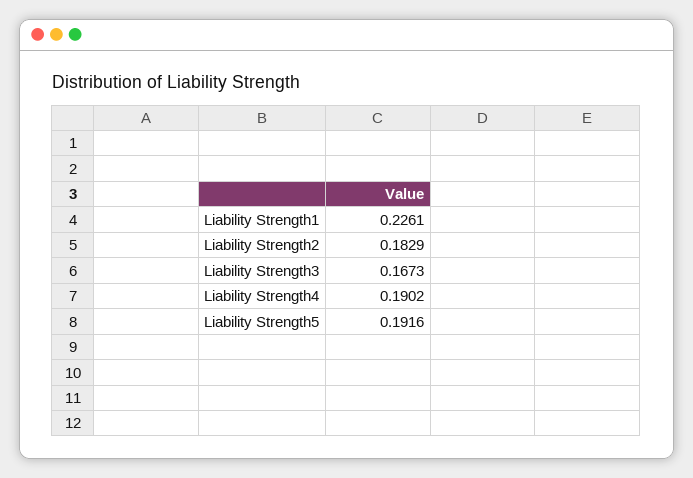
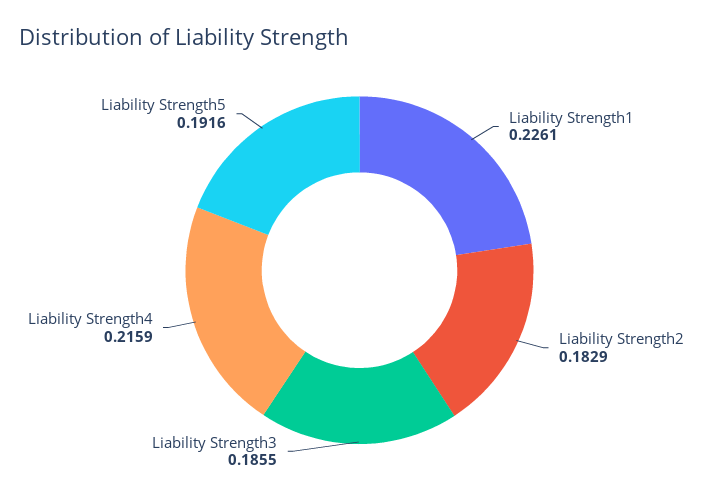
Liability Strength3: 0.1673 -> 0.1855
Liability Strength4: 0.1902 -> 0.2159

